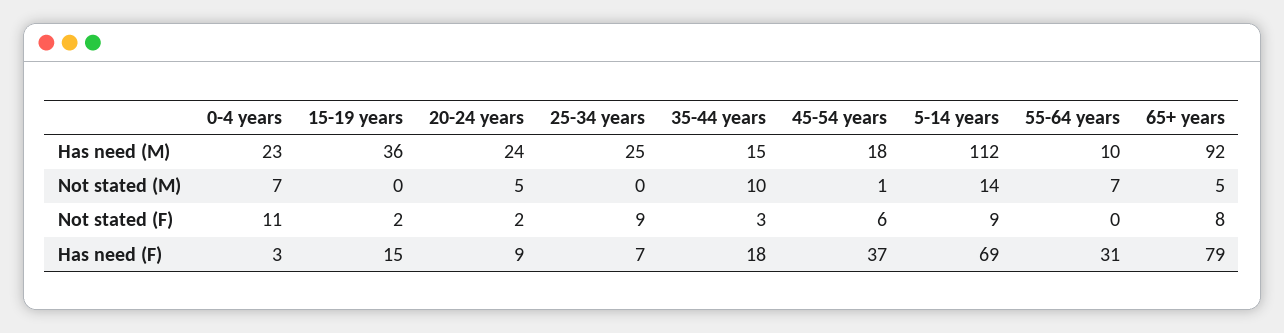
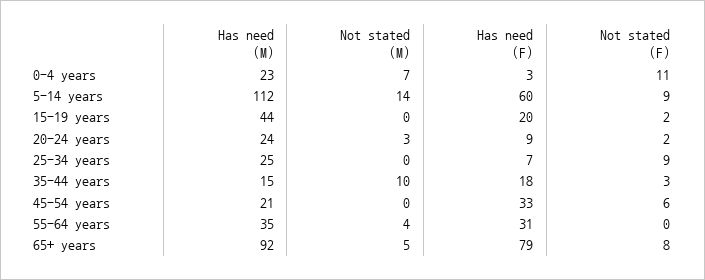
15-19 years, Has need (M): 36 -> 44
45-54 years, Has need (M): 18 -> 21
55-64 years, Has need (M): 10 -> 35
20-24 years, Not stated (M): 5 -> 3
45-54 years, Not stated (M): 1 -> 0
55-64 years, Not stated (M): 7 -> 4
15-19 years, Has need (F): 15 -> 20
45-54 years, Has need (F): 37 -> 33
5-14 years, Has need (F): 69 -> 60

